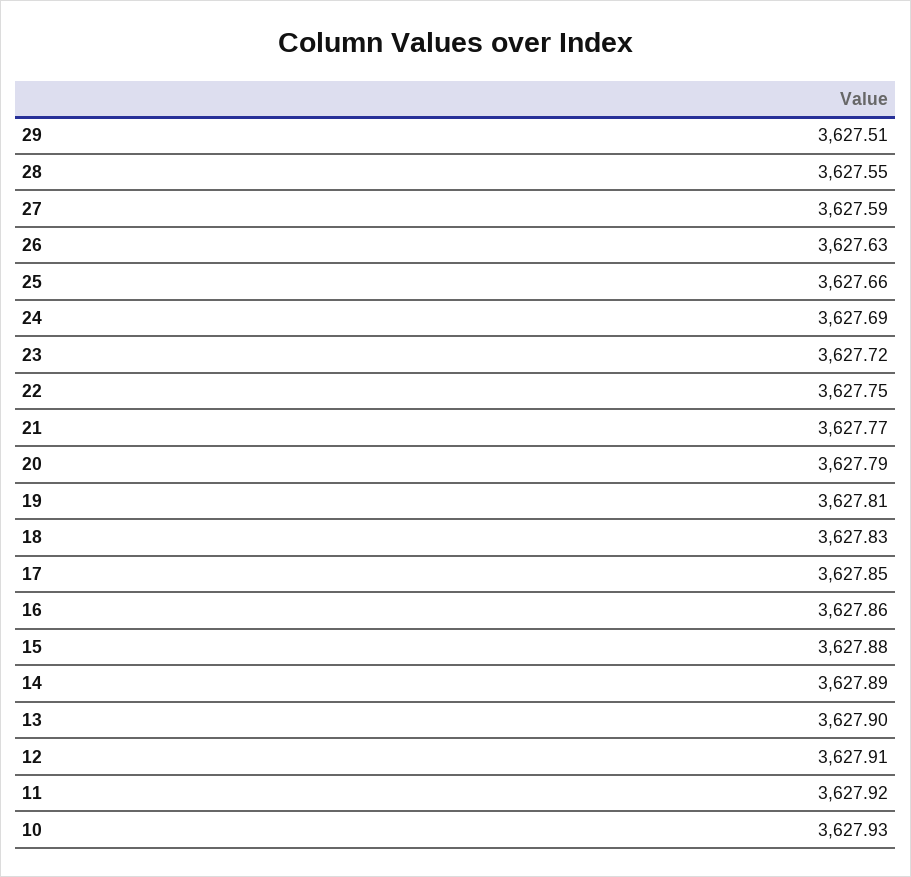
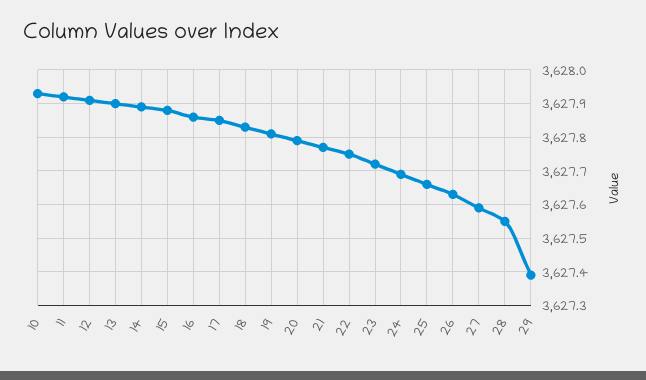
29: 3627.51 -> 3627.4

